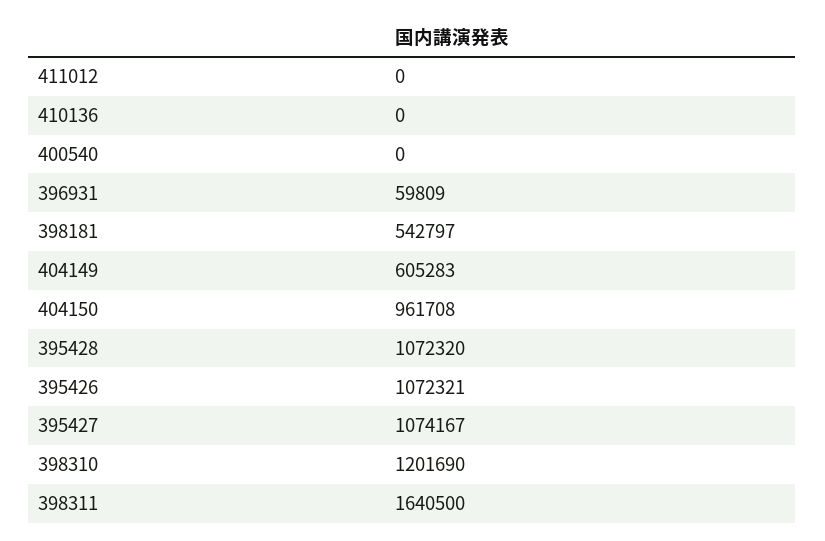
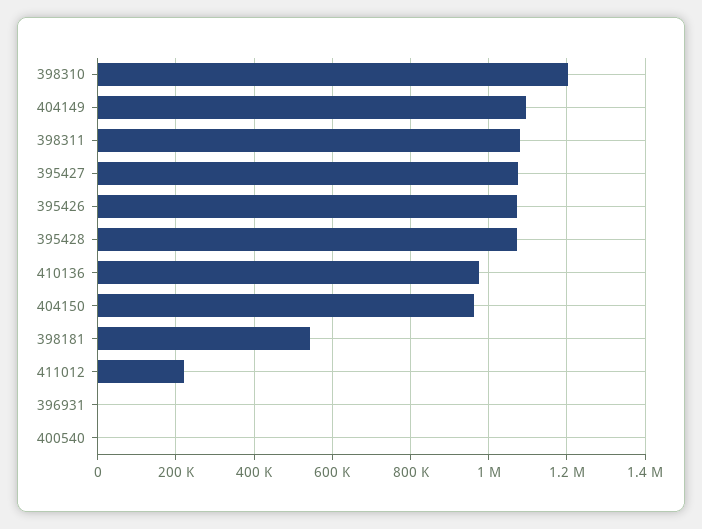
411012: 0 -> 220000
410136: 0 -> 980000
396931: 59809 -> 0
404149: 605283 -> 1100000
398311: 1640500 -> 1080000

